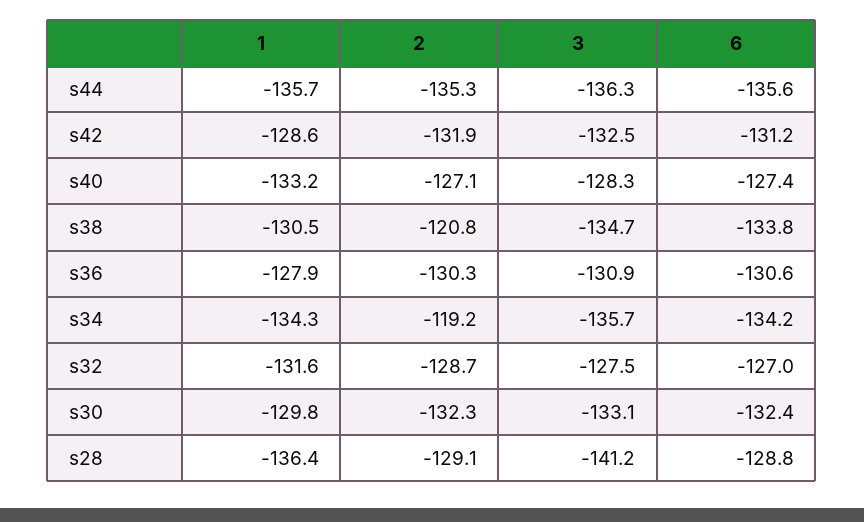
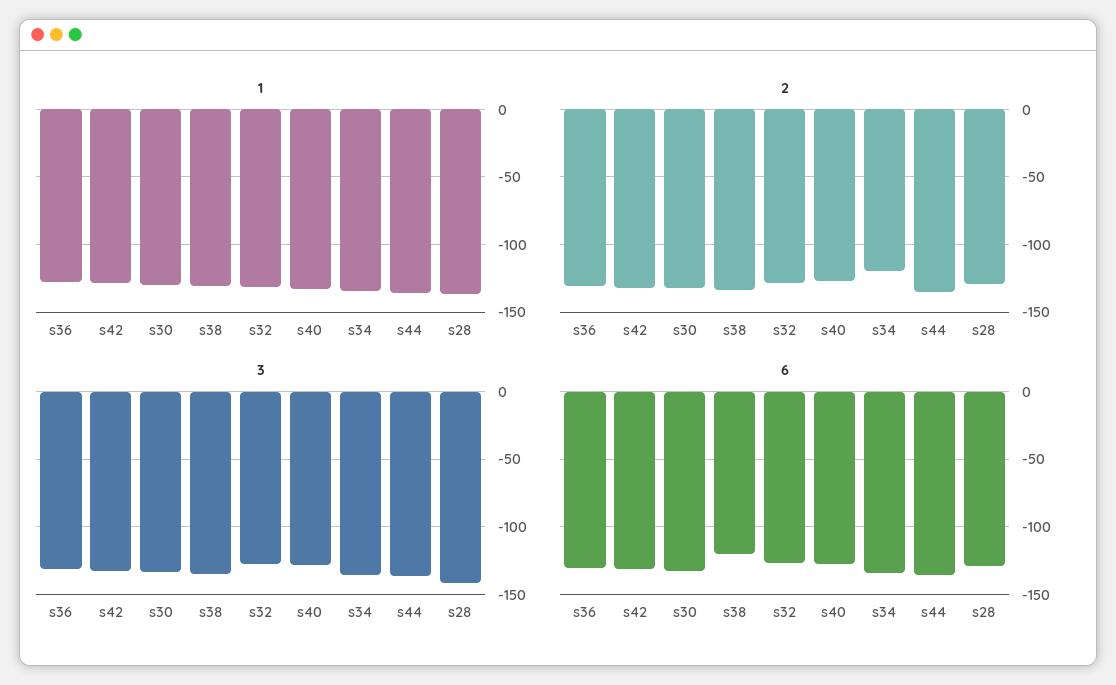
2, s38: -120.8 -> -135
6, s38: -133.8 -> -120

